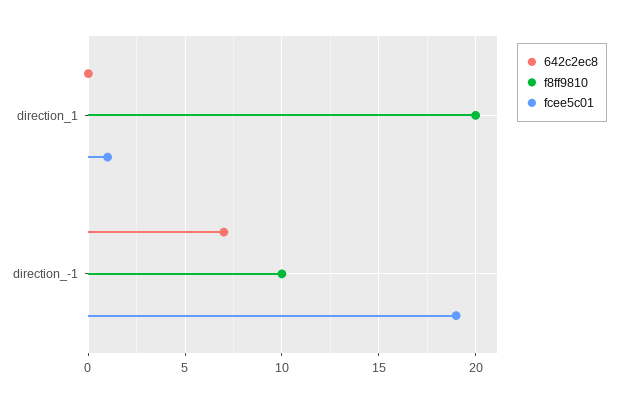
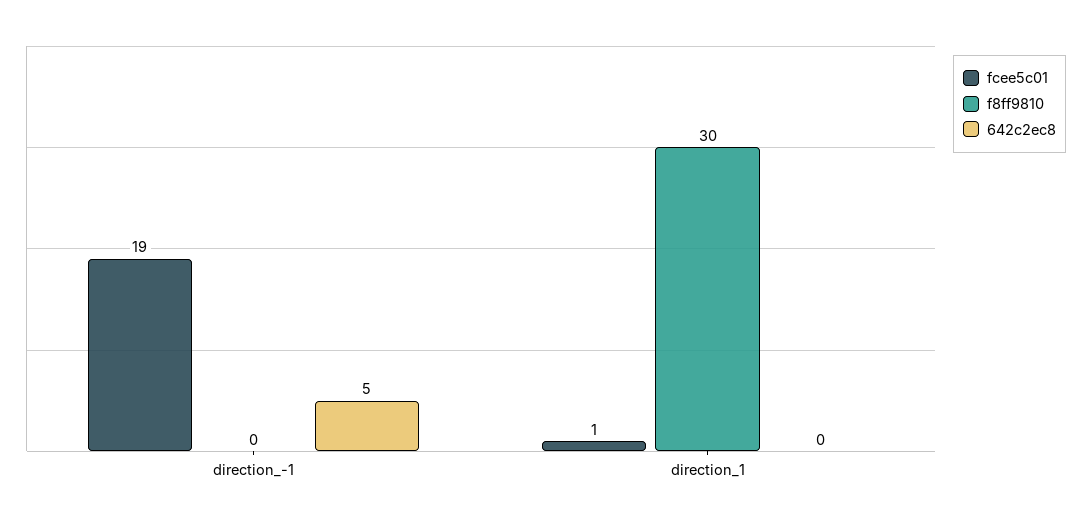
f8ff9810, direction_1: 20 -> 30
642c2ec8, direction_-1: 7 -> 5
f8ff9810, direction_-1: 10 -> 0

